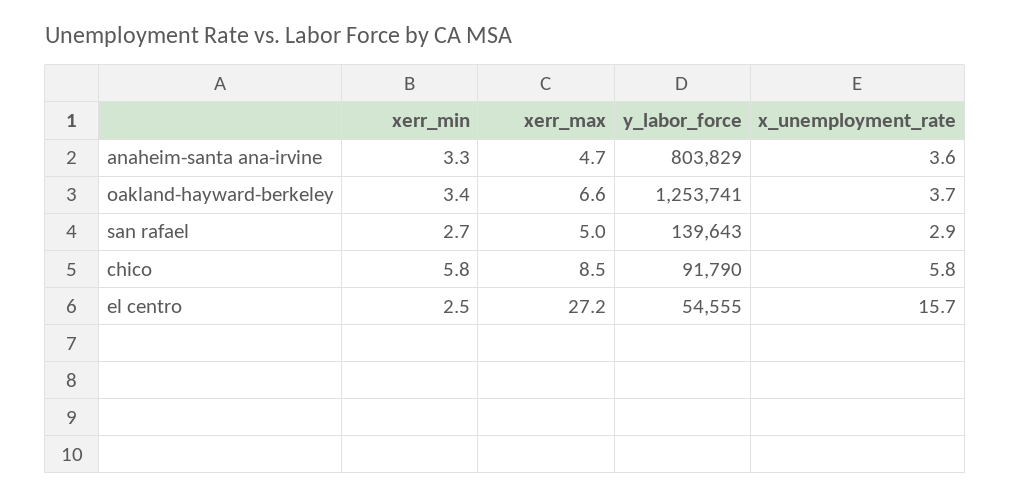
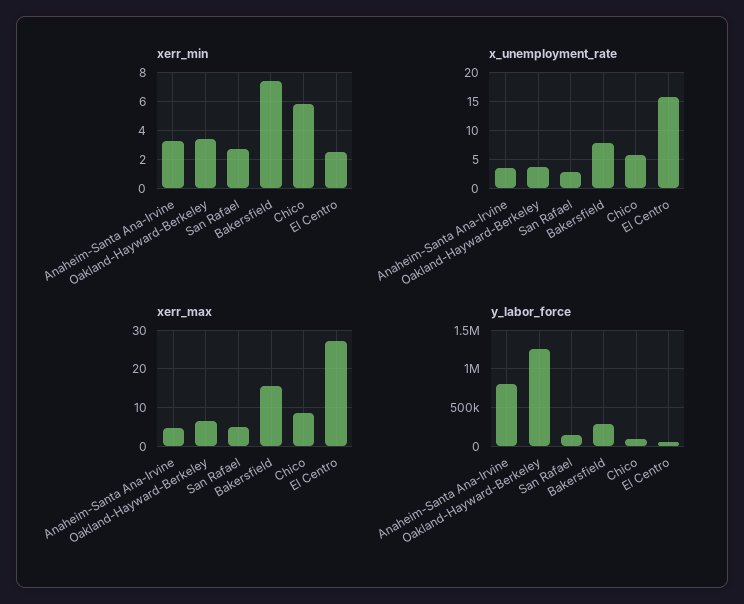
xerr_min, Bakersfield: none -> 7.5
x_unemployment_rate, Bakersfield: none -> 7.5
xerr_max, Bakersfield: none -> 16
y_labor_force, Bakersfield: none -> 300000

